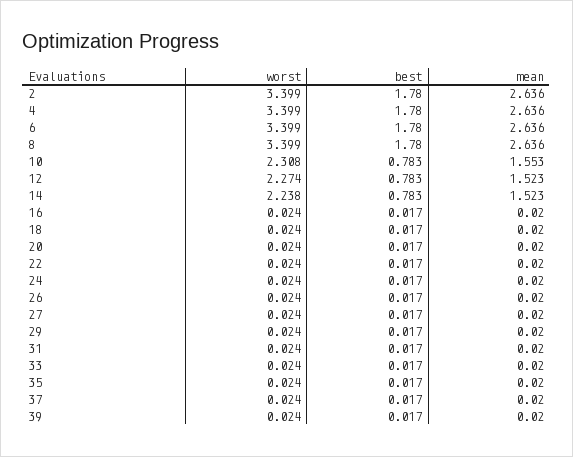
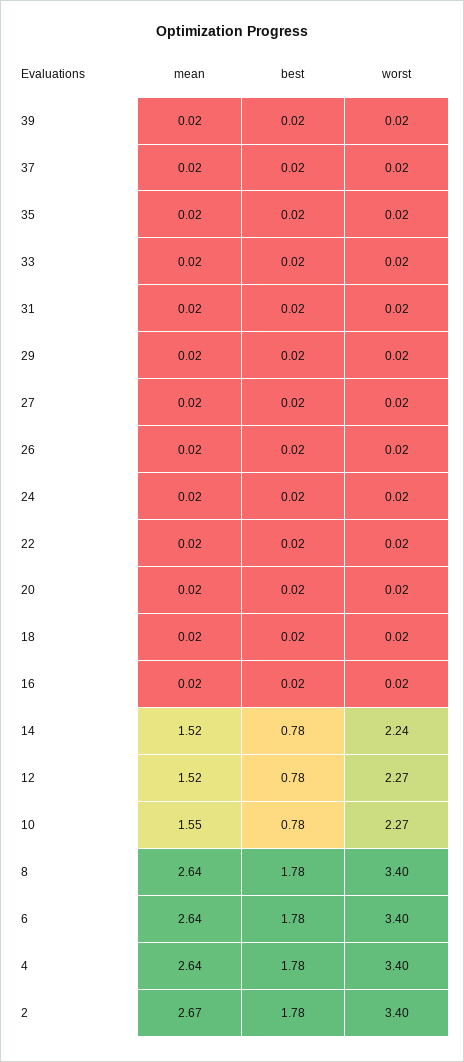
mean, 2: 2.636 -> 2.67
worst, 10: 2.308 -> 2.27

